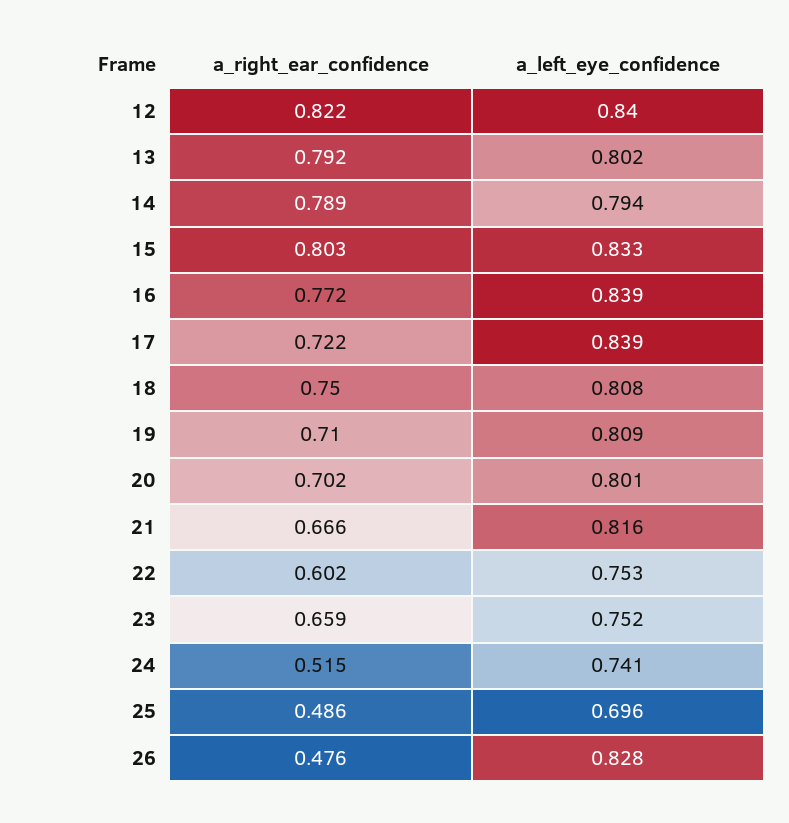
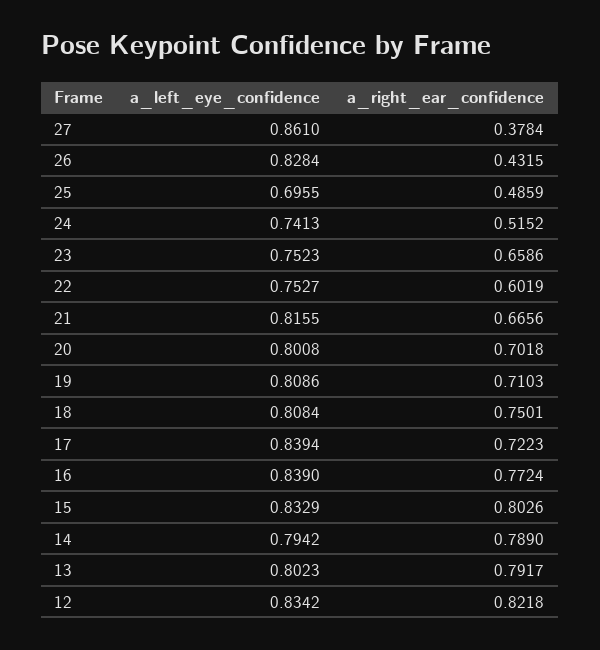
a_left_eye_confidence, 12: 0.84 -> 0.8342
a_right_ear_confidence, 26: 0.476 -> 0.4315
a_left_eye_confidence, 27: none -> 0.861
a_right_ear_confidence, 27: none -> 0.3784

